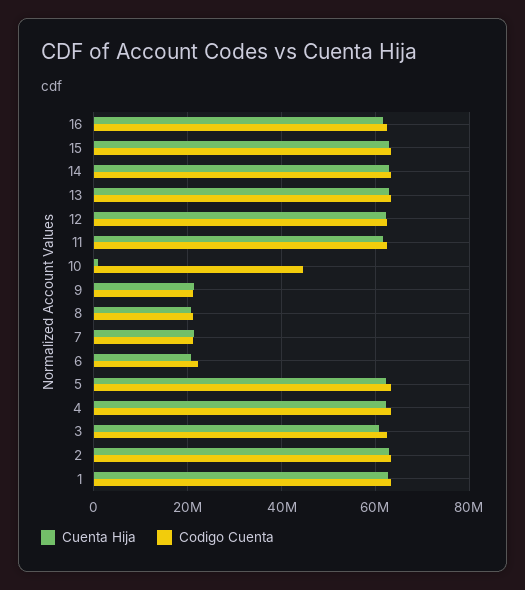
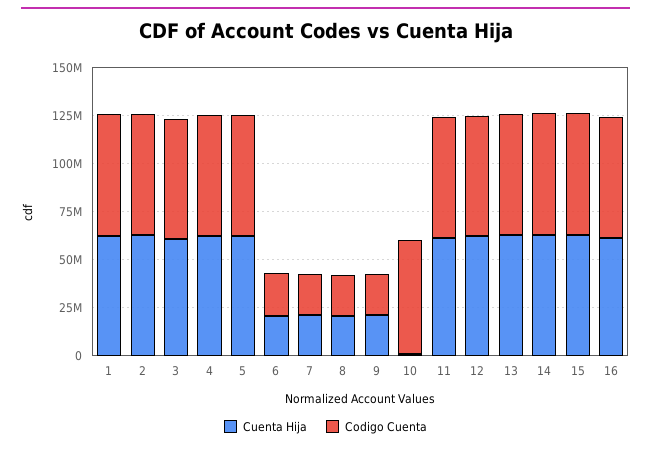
Codigo Cuenta, 10: 44000000 -> 60000000

